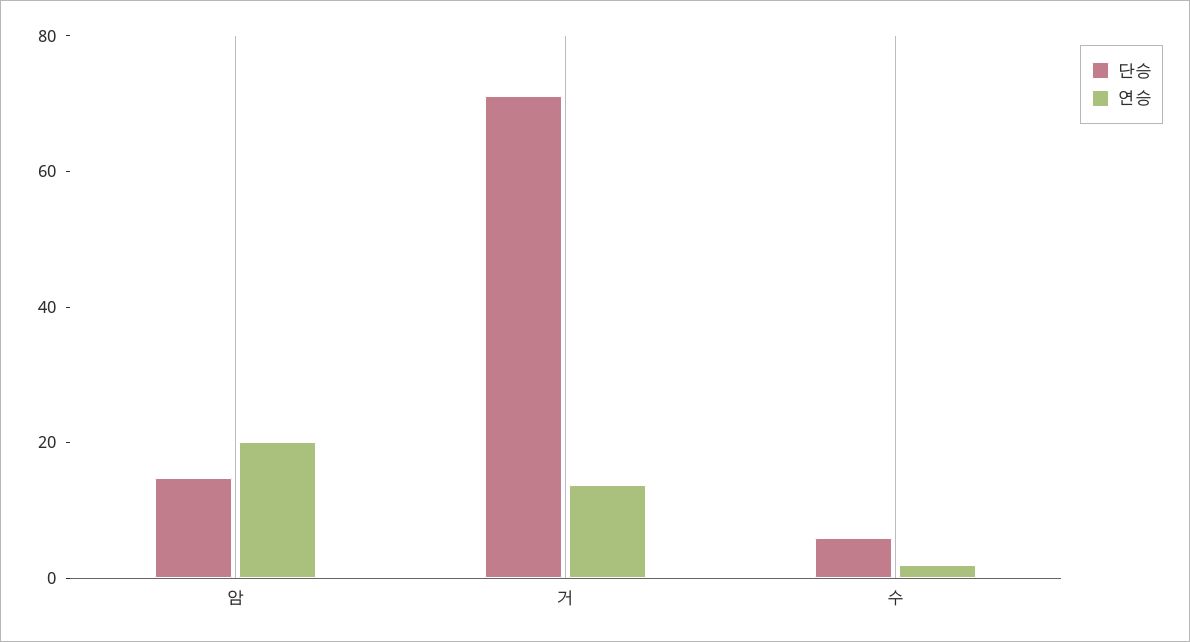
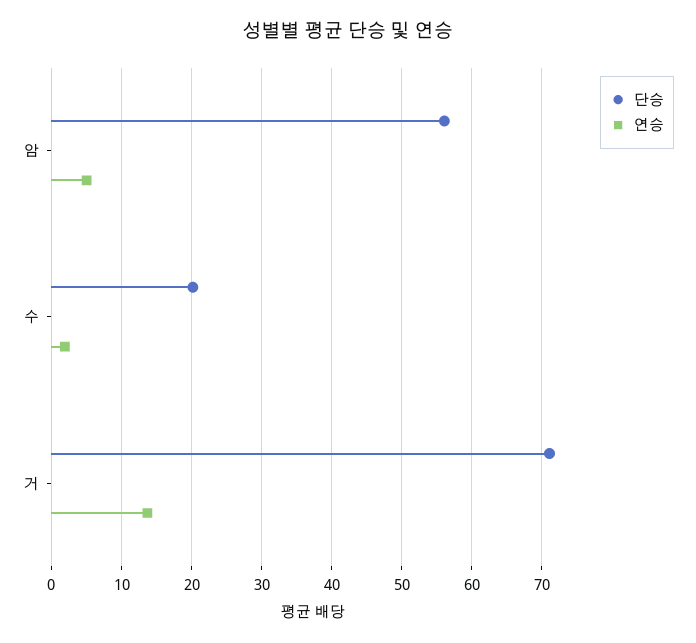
단승, 암: 15 -> 56
연승, 암: 20 -> 5
단승, 수: 5 -> 20

